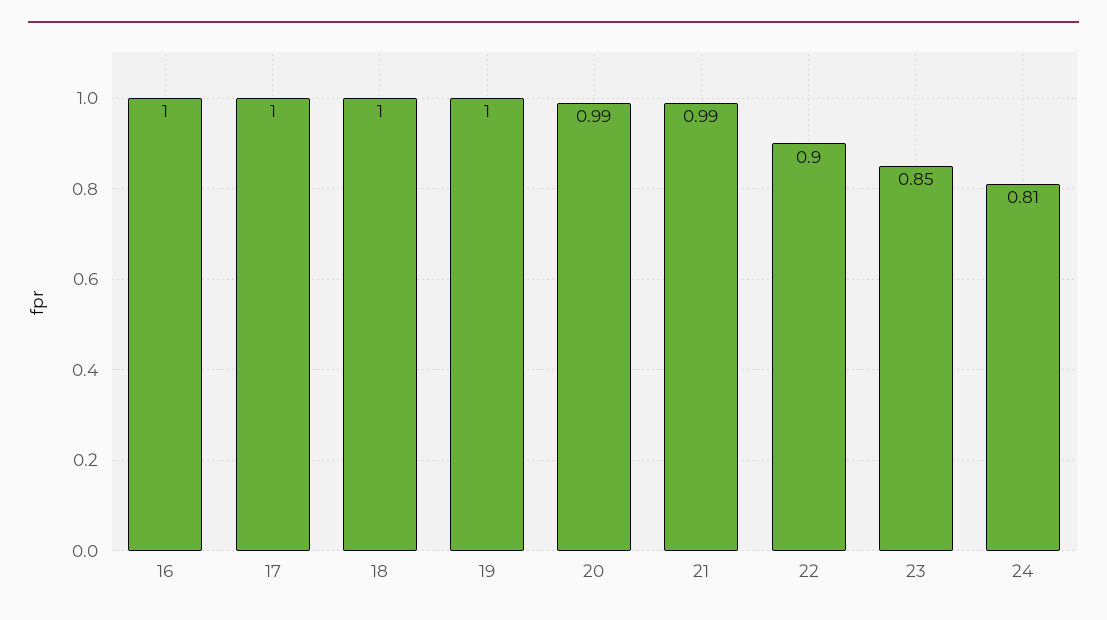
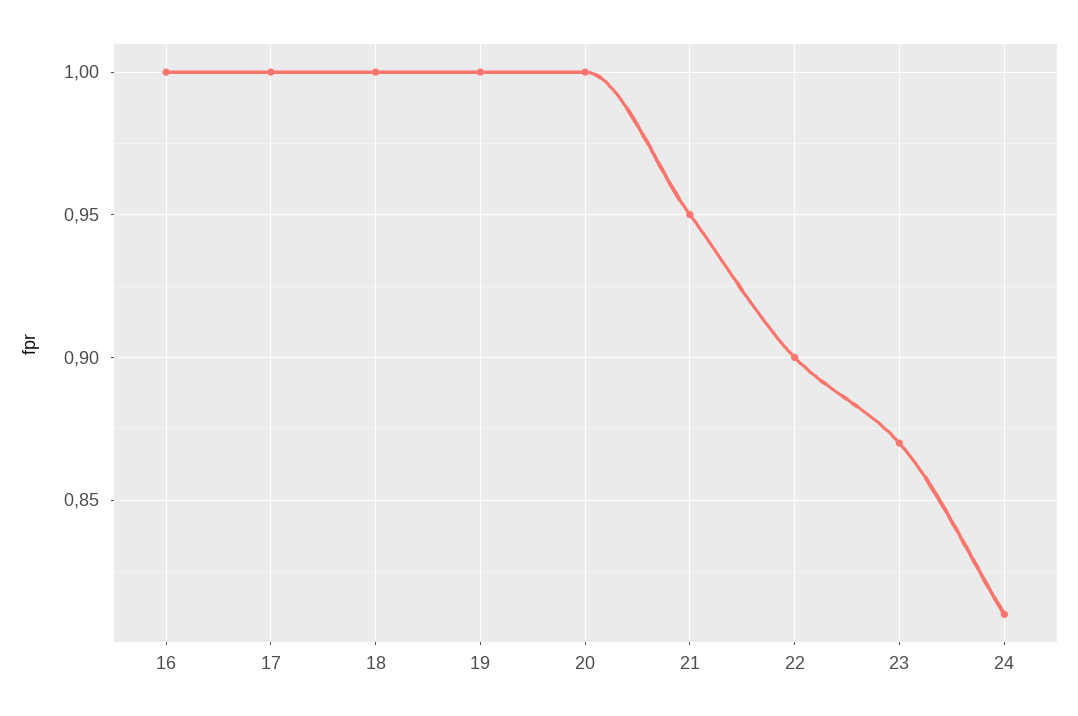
20: 0.99 -> 1
21: 0.99 -> 0.95
23: 0.85 -> 0.87

